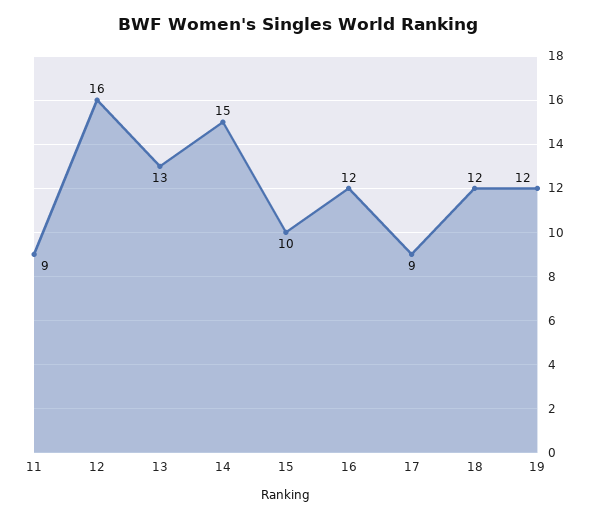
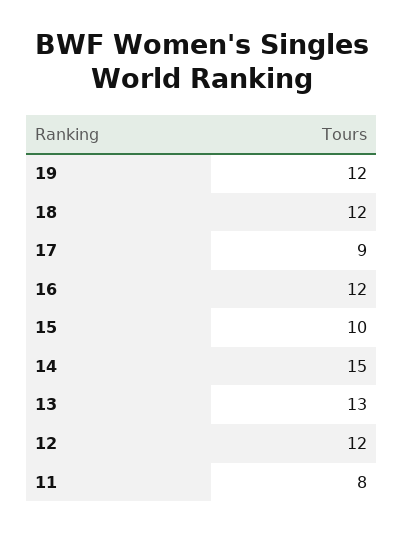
11: 9 -> 8
12: 16 -> 12

